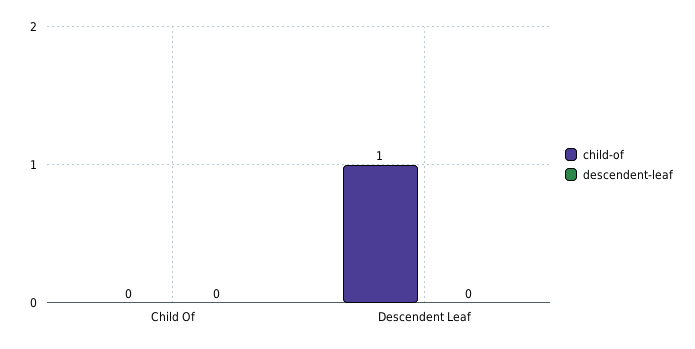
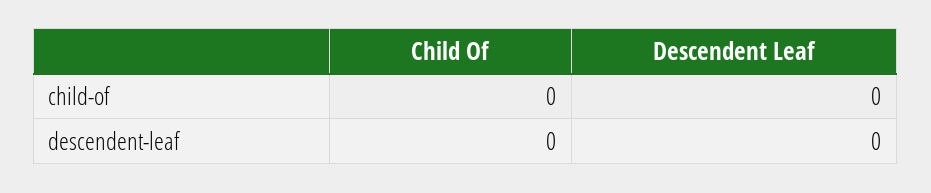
child-of, Descendent Leaf: 1 -> 0

